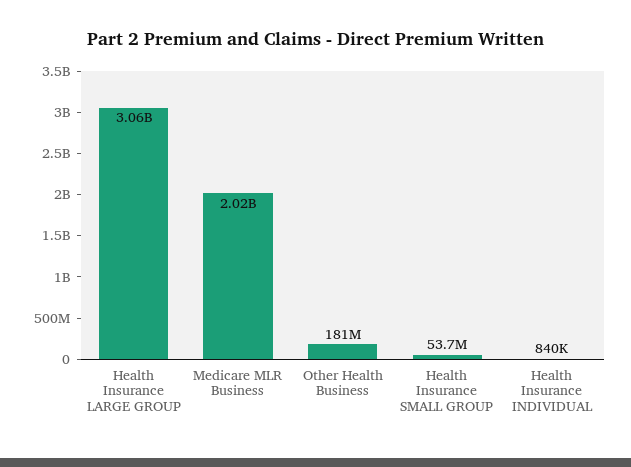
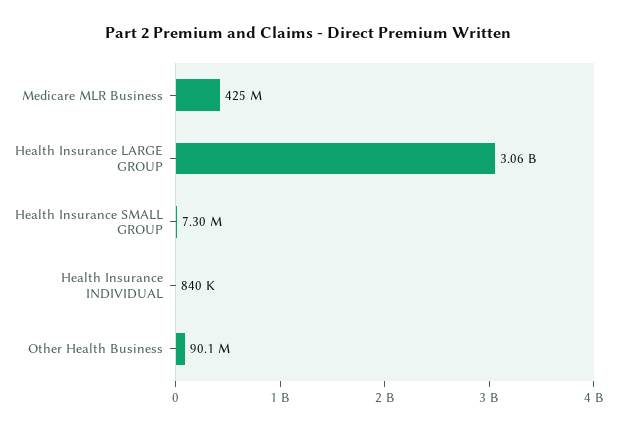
Medicare MLR Business: 2020000000 -> 425000000
Other Health Business: 181000000 -> 90100000
Health Insurance SMALL GROUP: 53700000 -> 7300000

